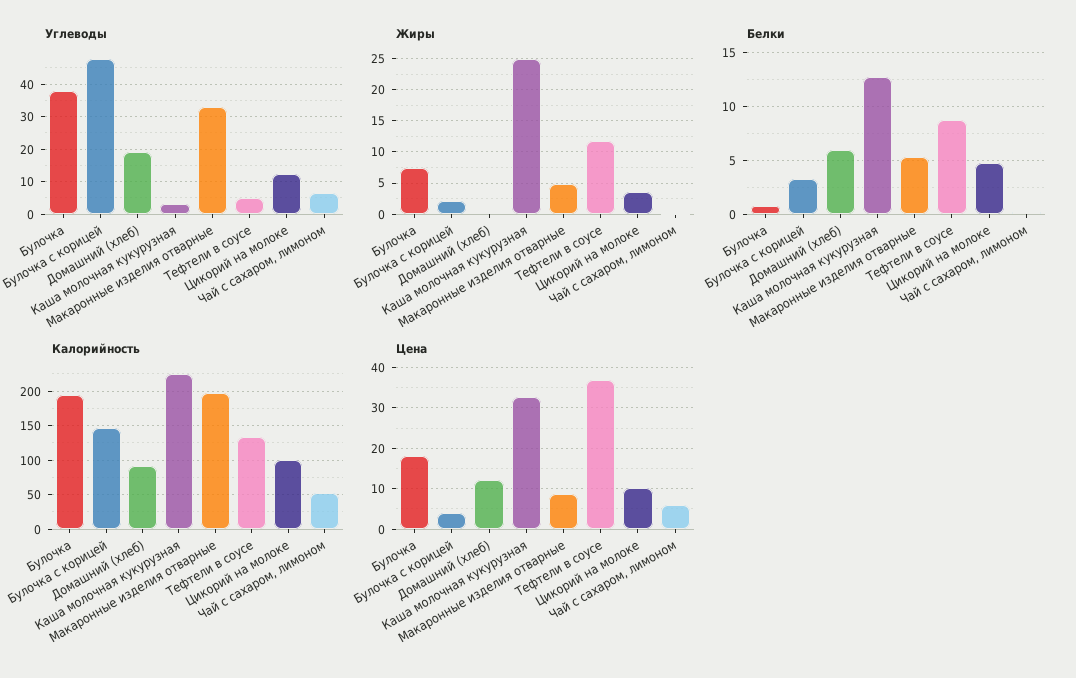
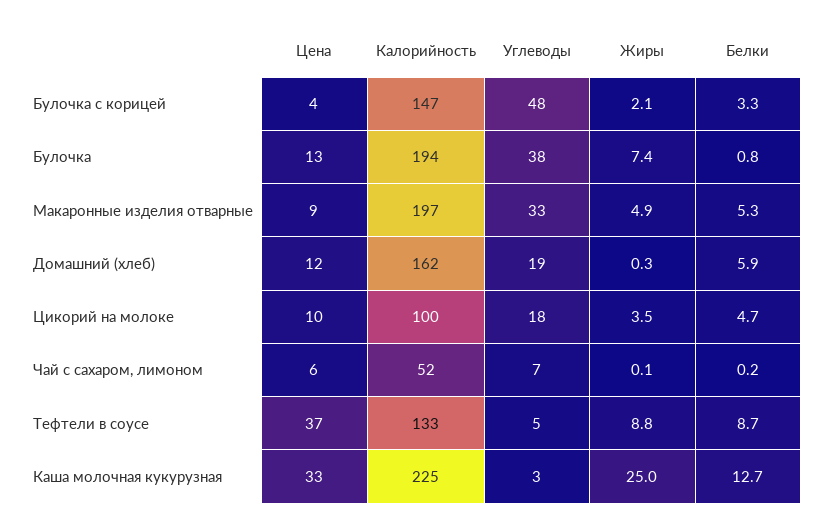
Углеводы, Цикорий на молоке: 12 -> 18
Жиры, Тефтели в соусе: 12 -> 8.8
Калорийность, Домашний (хлеб): 90 -> 162
Цена, Булочка: 18 -> 13

